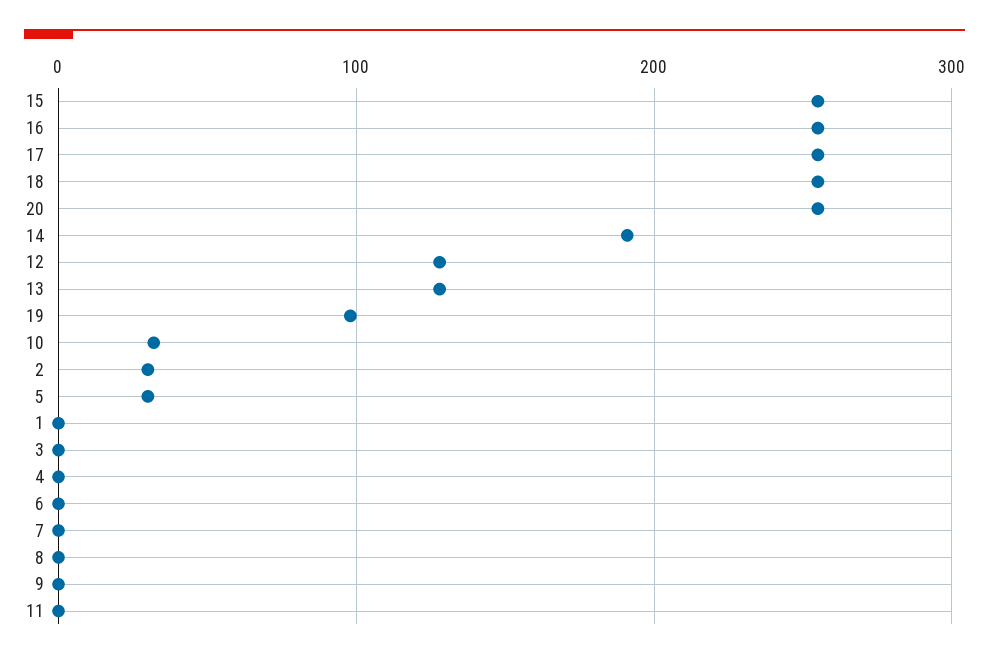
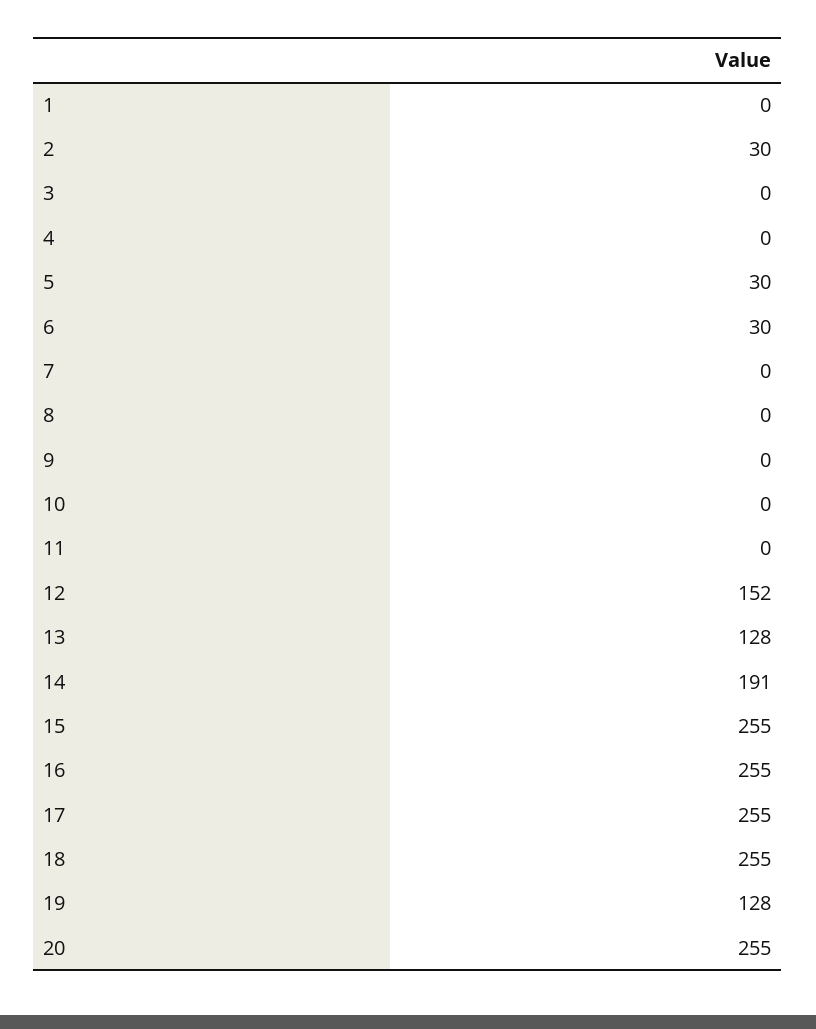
12: 130 -> 152
19: 100 -> 128
10: 30 -> 0
6: 0 -> 30

